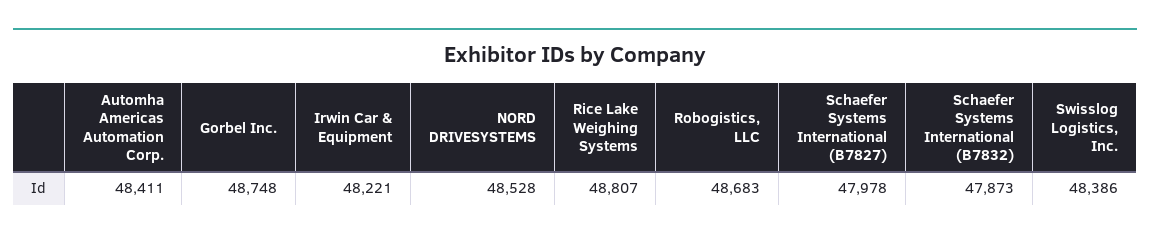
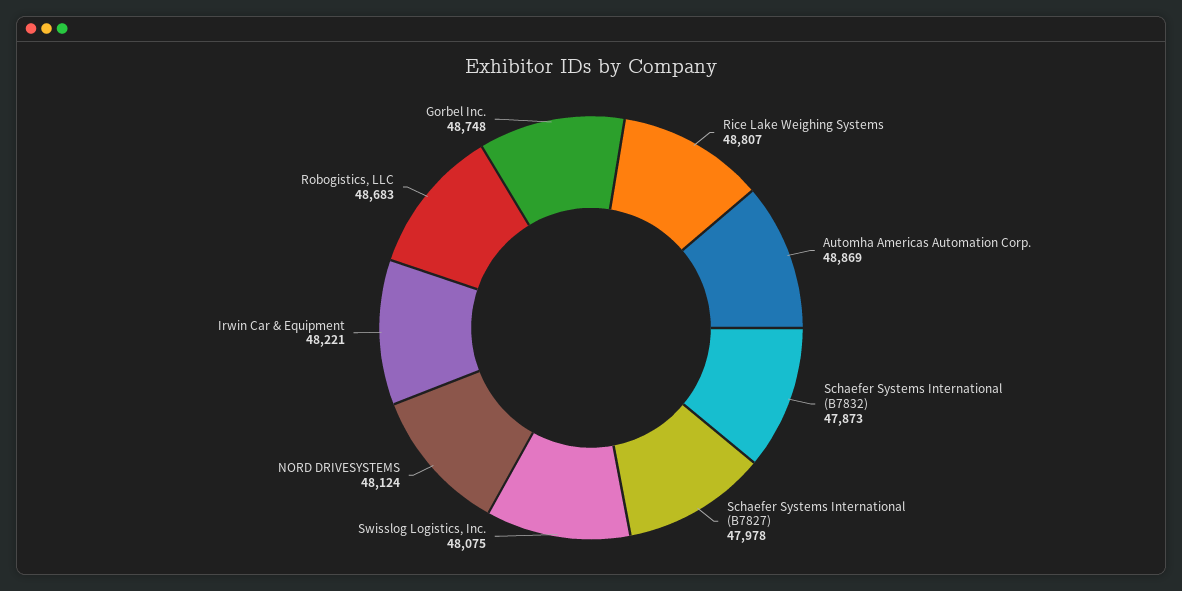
Automha Americas Automation Corp.: 48411 -> 48869
NORD DRIVESYSTEMS: 48528 -> 48124
Swisslog Logistics, Inc.: 48386 -> 48075

